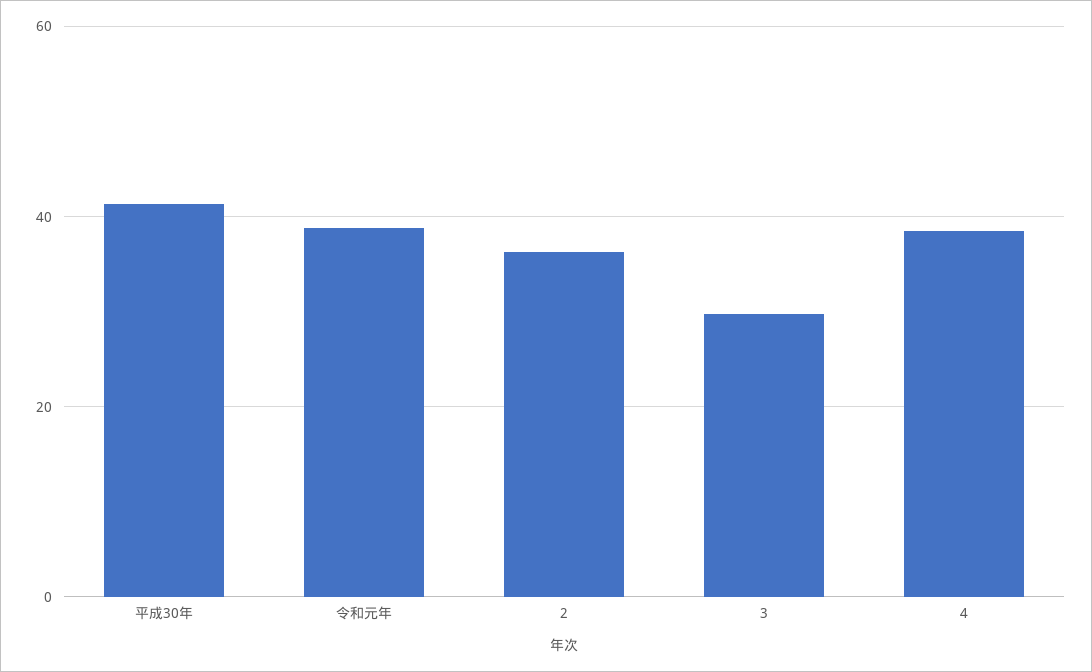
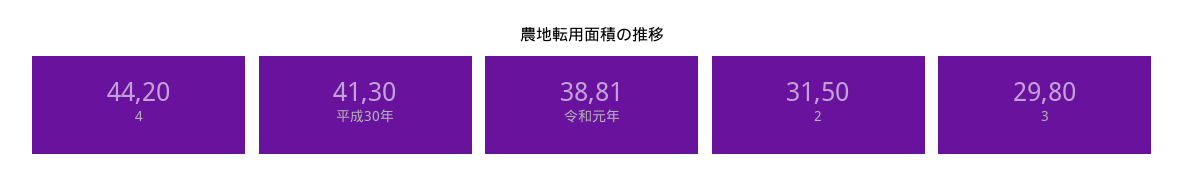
2: 36 -> 31.5
4: 38 -> 44.2

